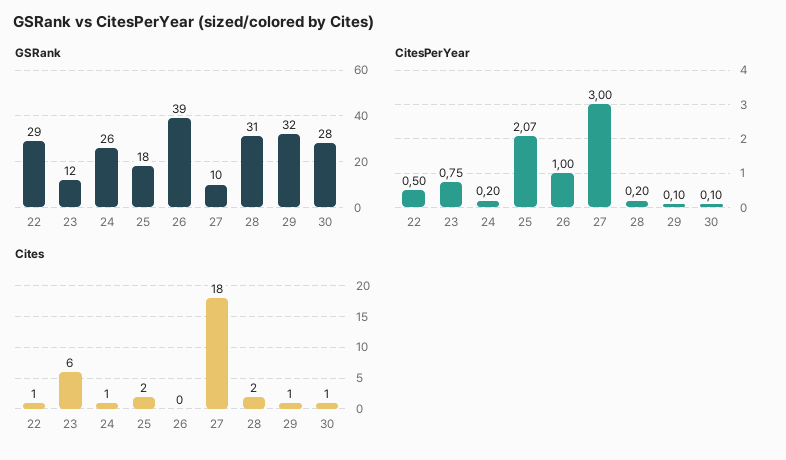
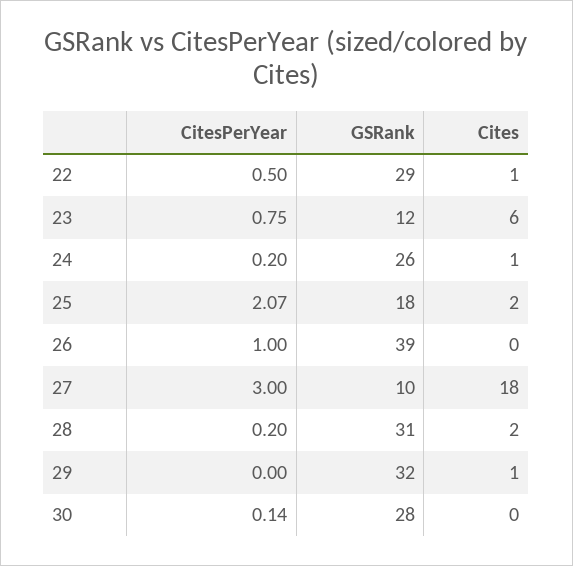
CitesPerYear, 29: 0.1 -> 0
CitesPerYear, 30: 0.1 -> 0.14
Cites, 30: 1 -> 0

